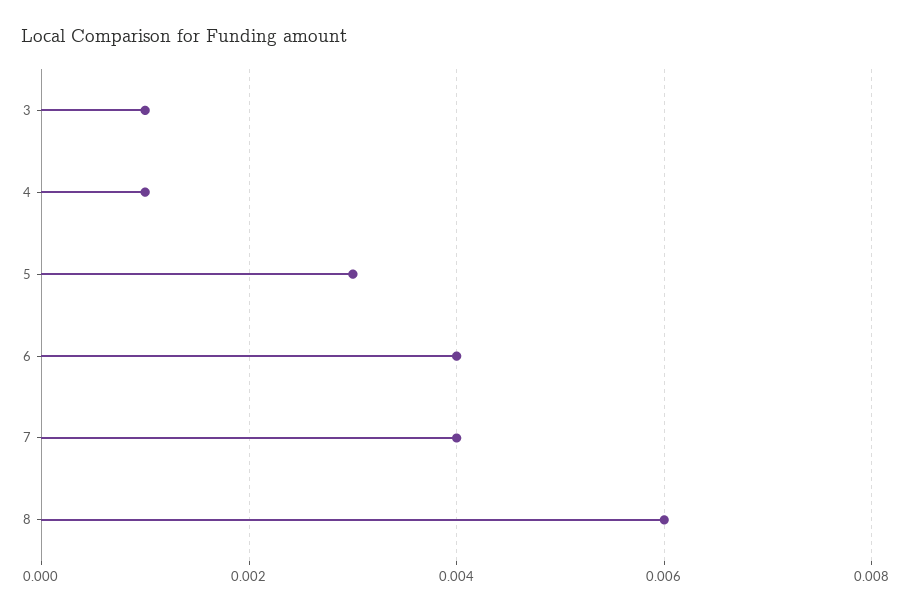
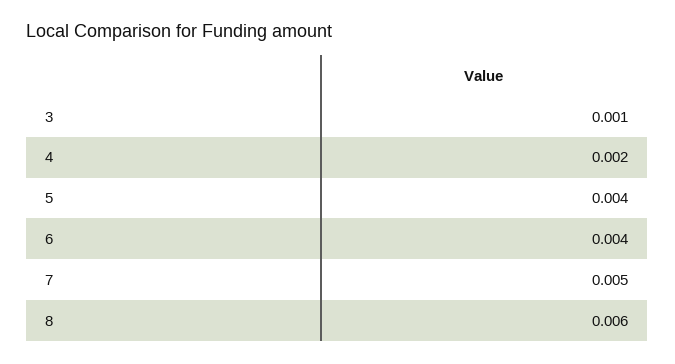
4: 0.001 -> 0.002
5: 0.003 -> 0.004
7: 0.004 -> 0.005

